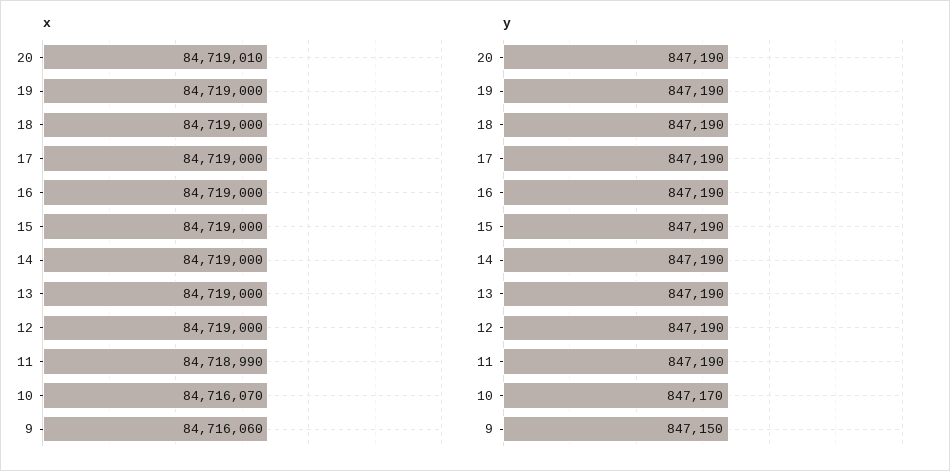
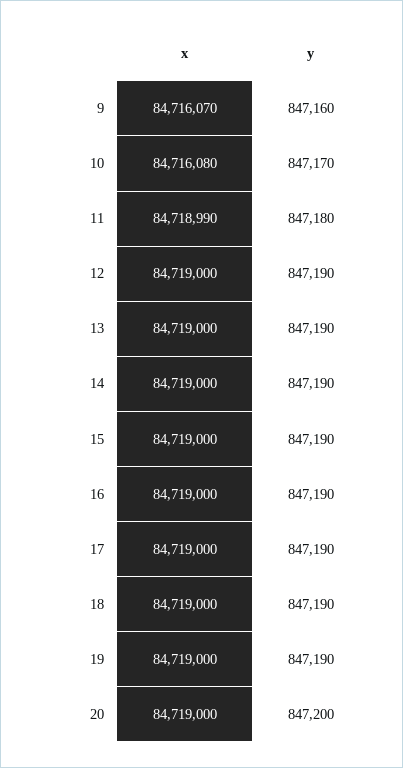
x, 20: 84719010 -> 84719000
x, 10: 84716070 -> 84716080
x, 9: 84716060 -> 84716070
y, 20: 847190 -> 847200
y, 11: 847190 -> 847180
y, 9: 847150 -> 847160

